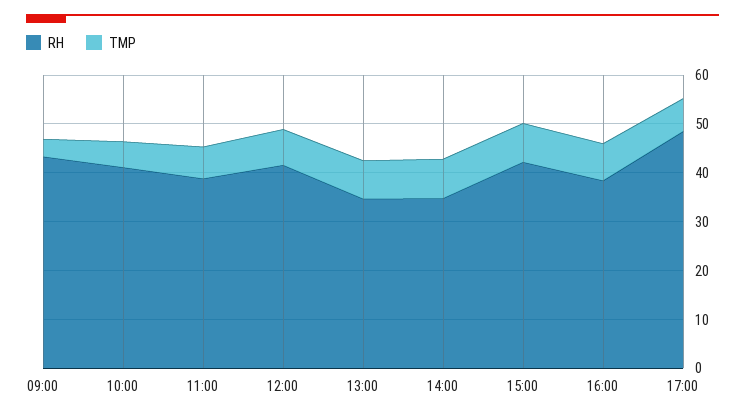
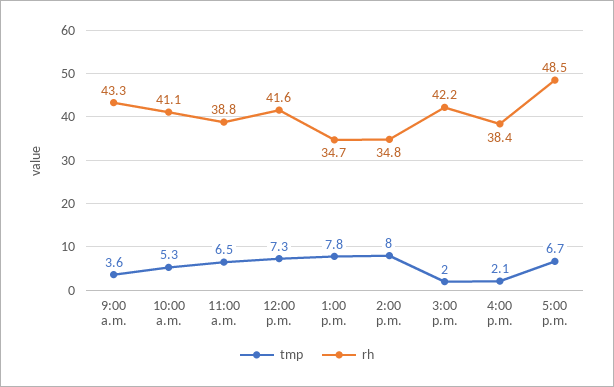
TMP, 15:00: 8 -> 2
TMP, 16:00: 8 -> 2.1

